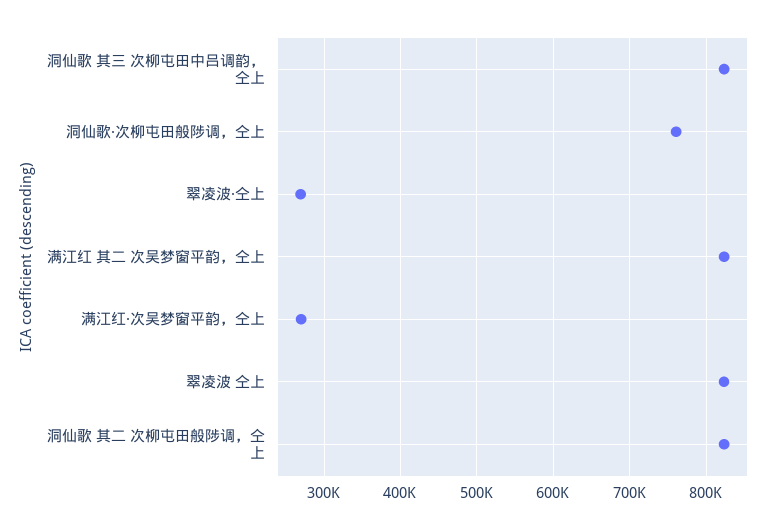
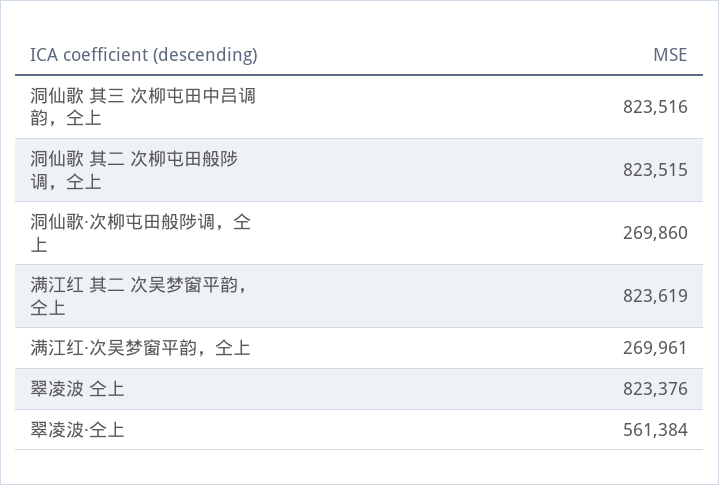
洞仙歌·次柳屯田般陟调，仝上: 760000 -> 269860
翠凌波·仝上: 270000 -> 561384

